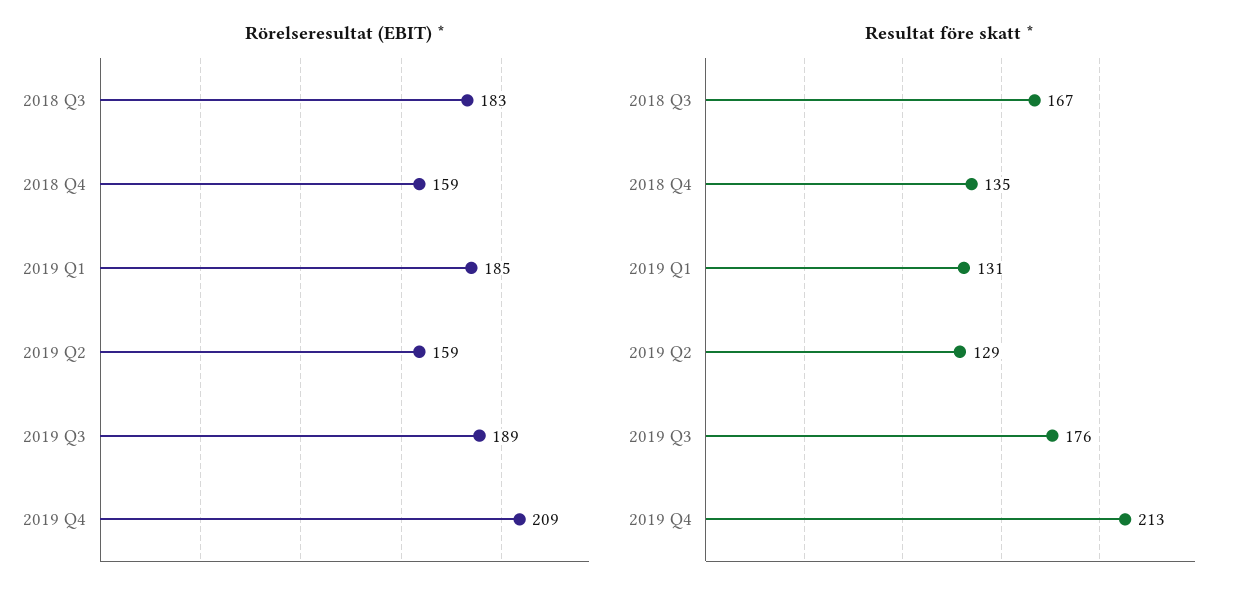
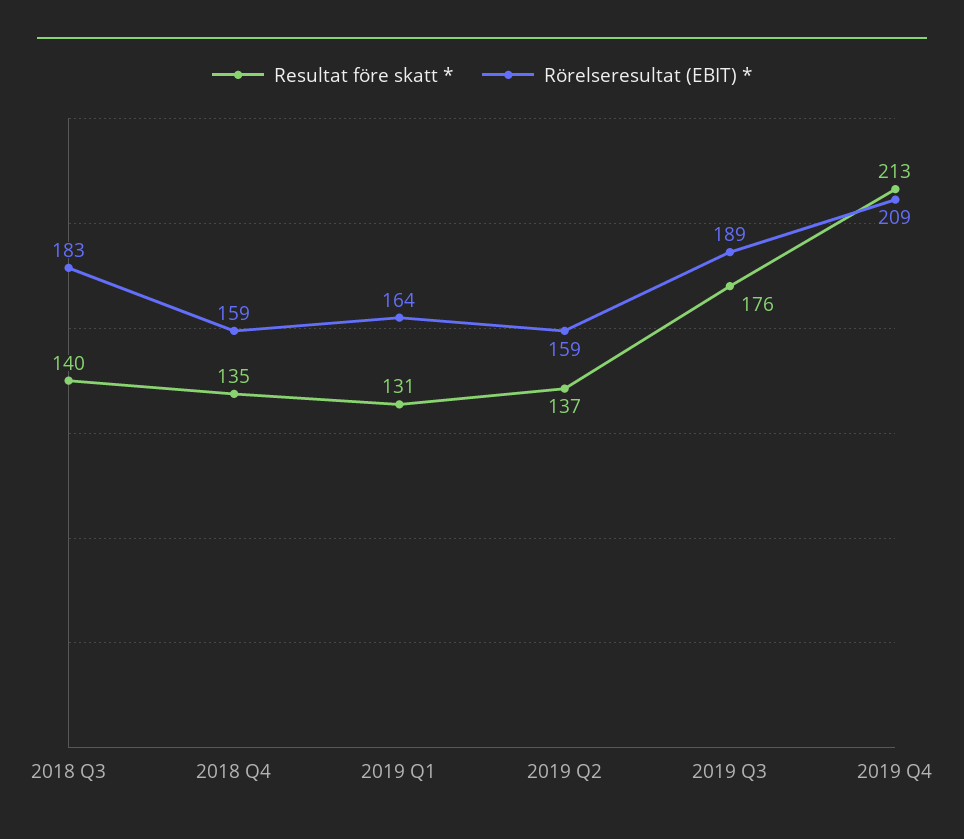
Rörelseresultat (EBIT) *, 2019 Q1: 185 -> 164
Resultat före skatt *, 2018 Q3: 167 -> 140
Resultat före skatt *, 2019 Q2: 129 -> 137

